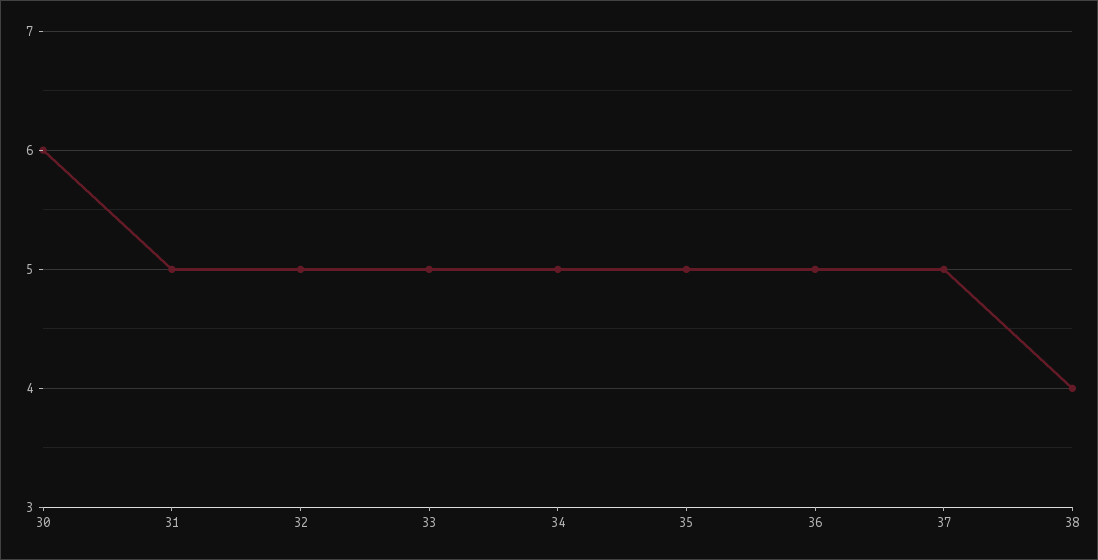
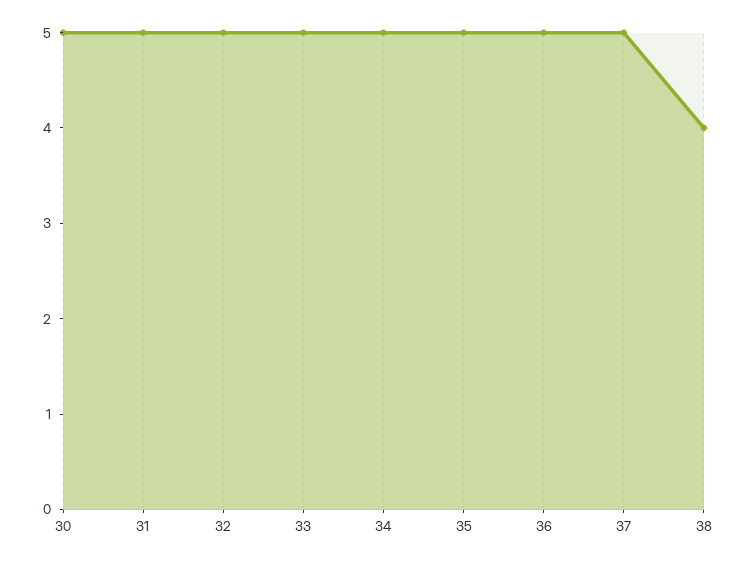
30: 6 -> 5

